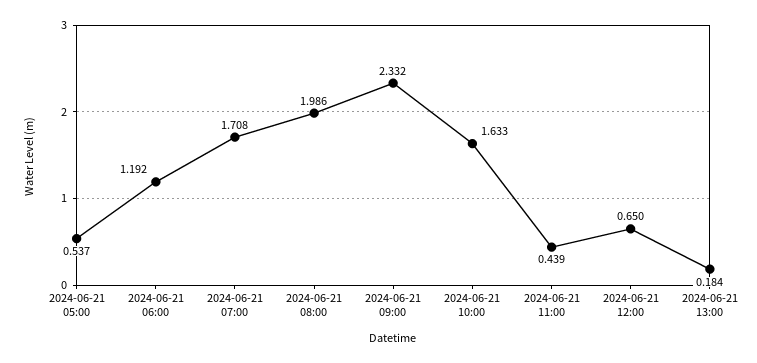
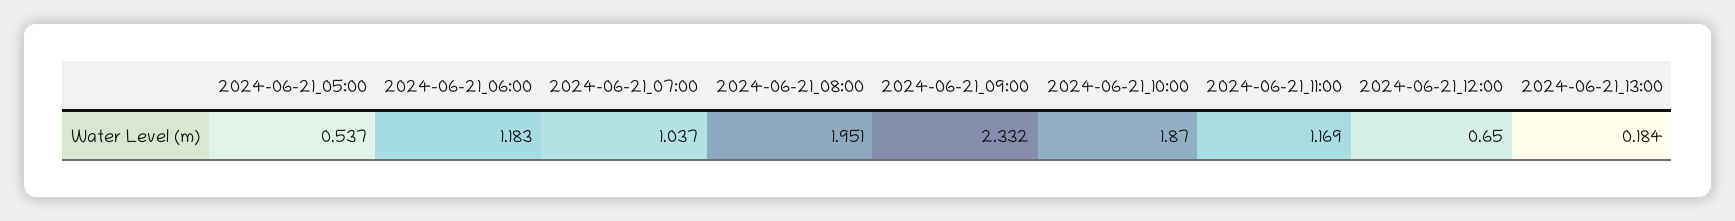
2024-06-21 06:00: 1.192 -> 1.183
2024-06-21 07:00: 1.708 -> 1.037
2024-06-21 08:00: 1.986 -> 1.951
2024-06-21 10:00: 1.633 -> 1.87
2024-06-21 11:00: 0.439 -> 1.169

